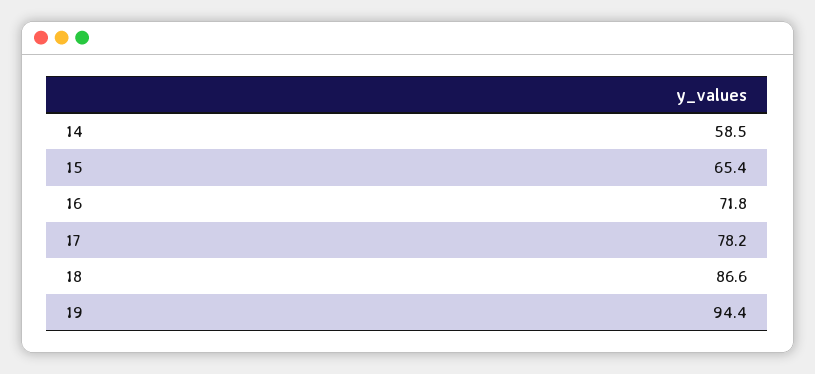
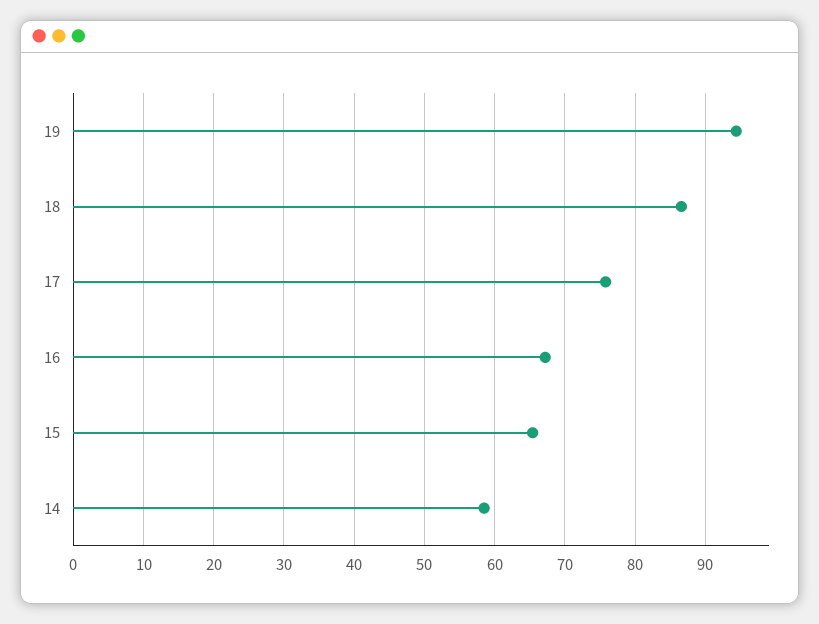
16: 71.8 -> 67
17: 78.2 -> 76

